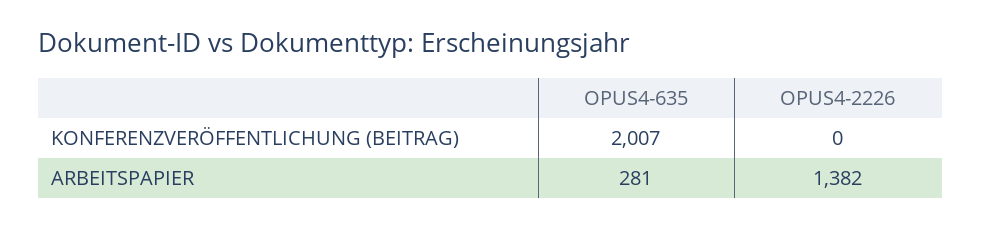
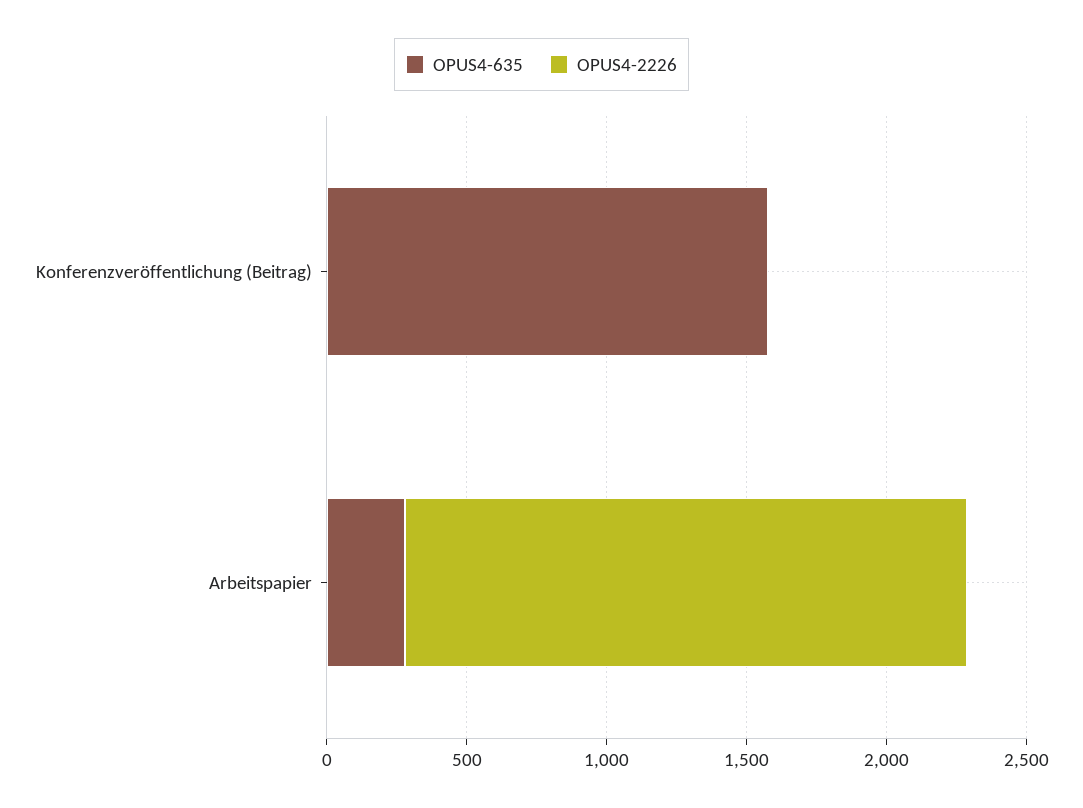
OPUS4-635, KONFERENZVERÖFFENTLICHUNG (BEITRAG): 2007 -> 1600
OPUS4-2226, ARBEITSPAPIER: 1382 -> 2000

